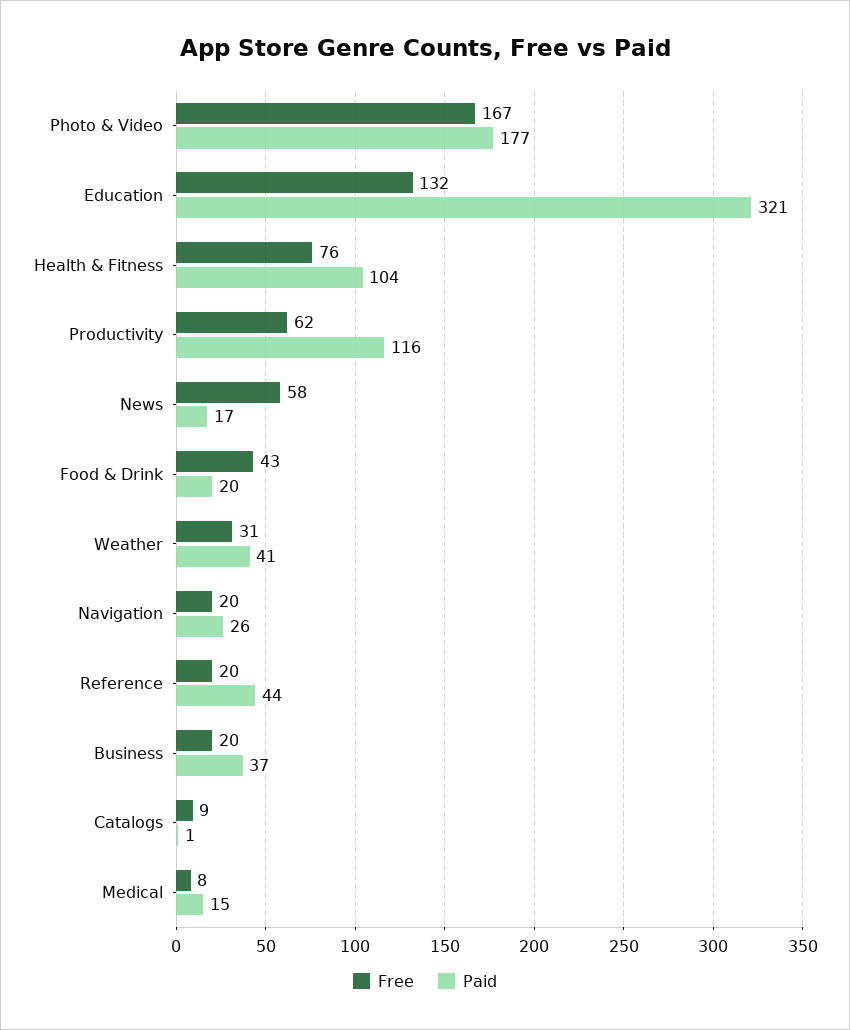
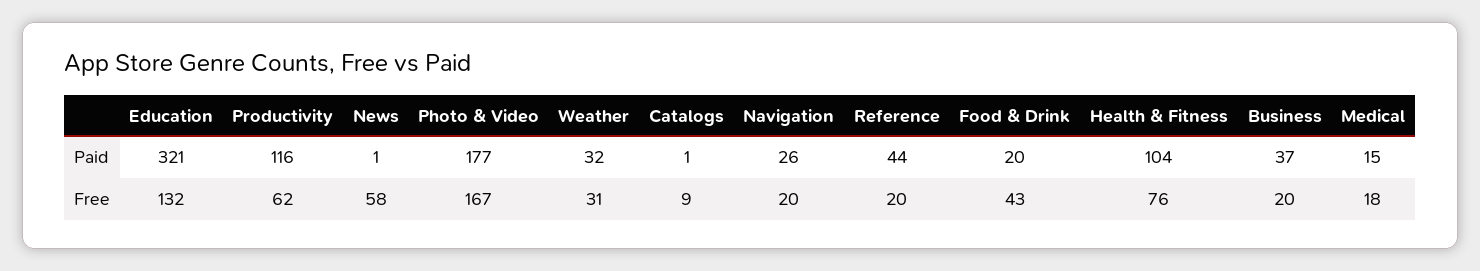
Paid, News: 17 -> 1
Paid, Weather: 41 -> 32
Free, Medical: 8 -> 18

